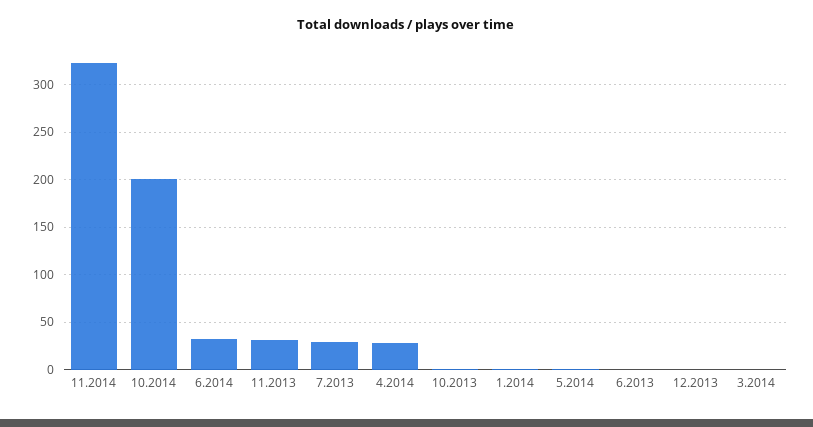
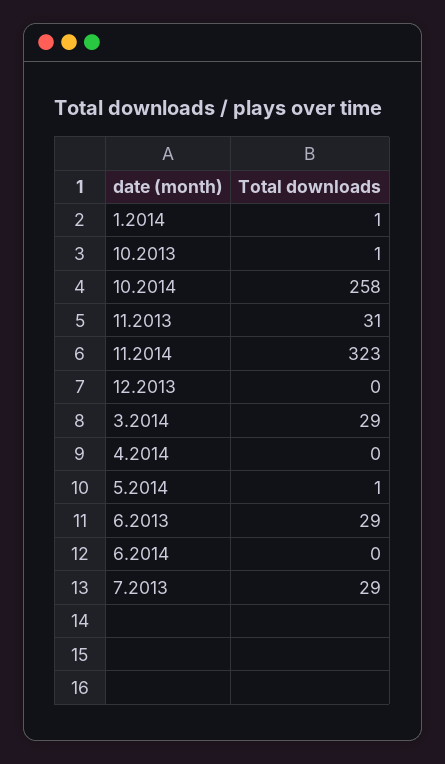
10.2014: 200 -> 258
6.2014: 30 -> 0
4.2014: 30 -> 0
6.2013: 0 -> 29
3.2014: 0 -> 29

